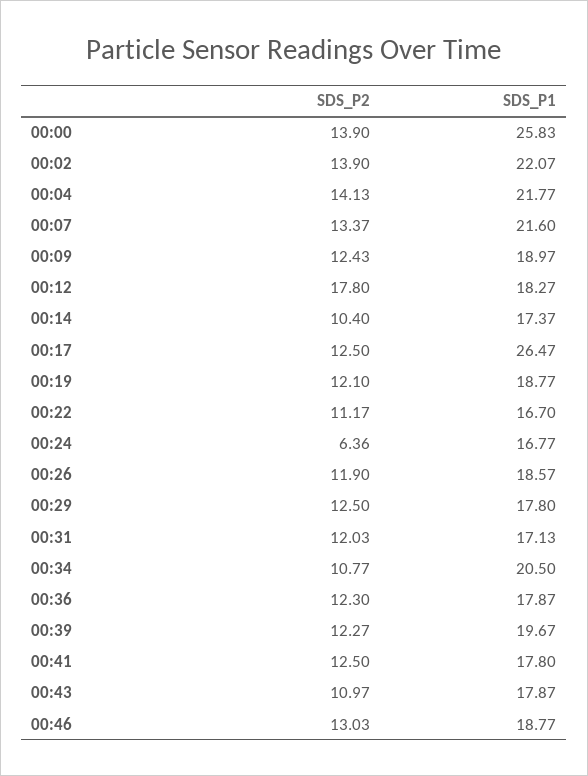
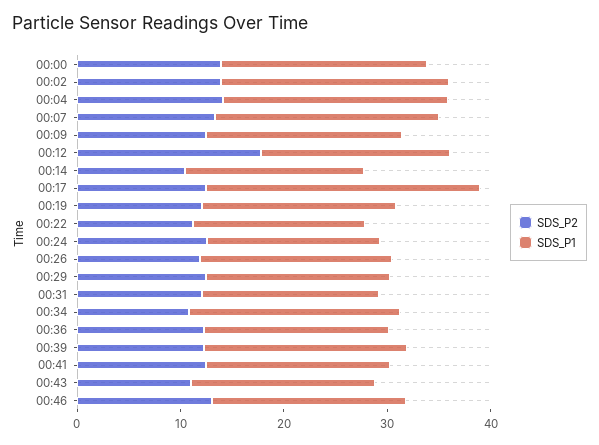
SDS_P1, 00:00: 25.83 -> 20
SDS_P2, 00:24: 6.36 -> 12

